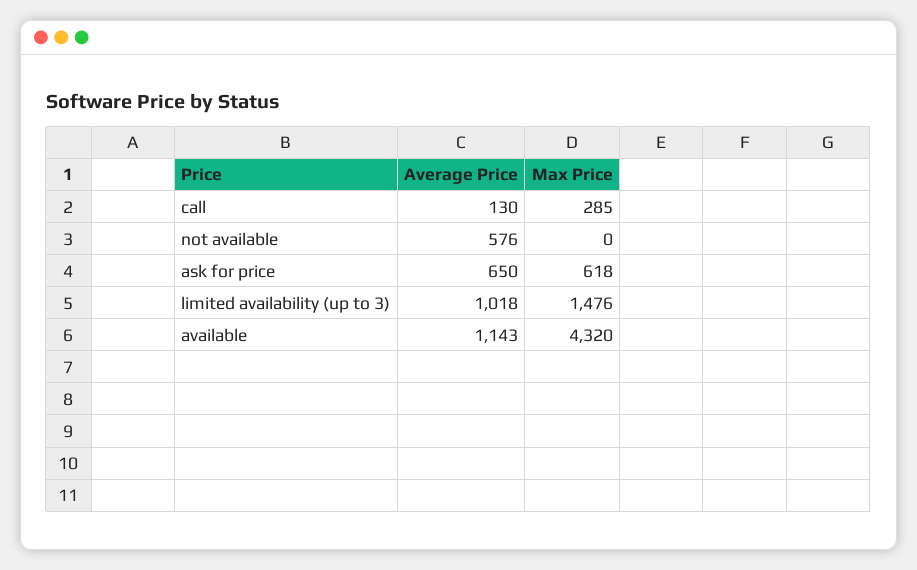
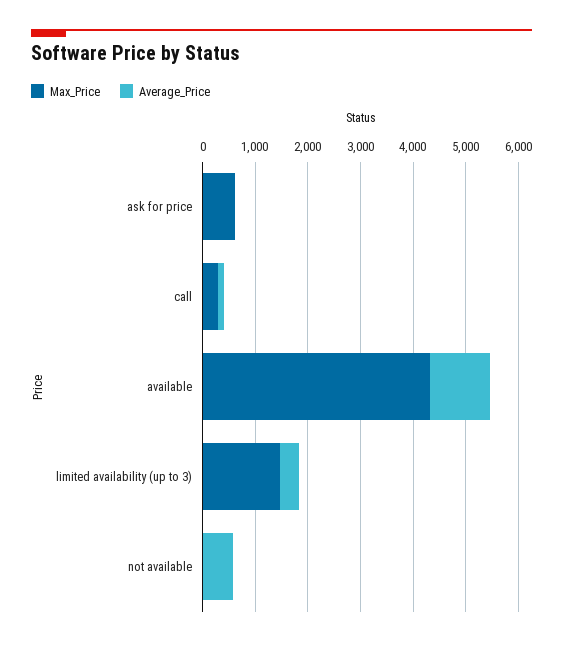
Average Price, ask for price: 650 -> 0
Average Price, limited availability (up to 3): 1018 -> 400

